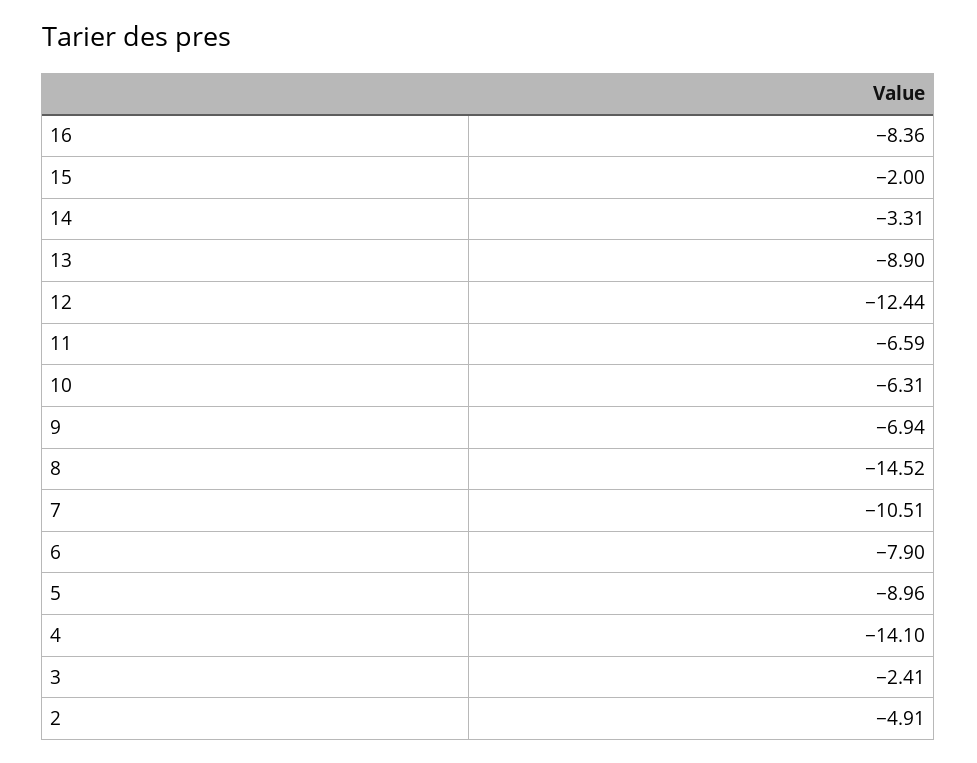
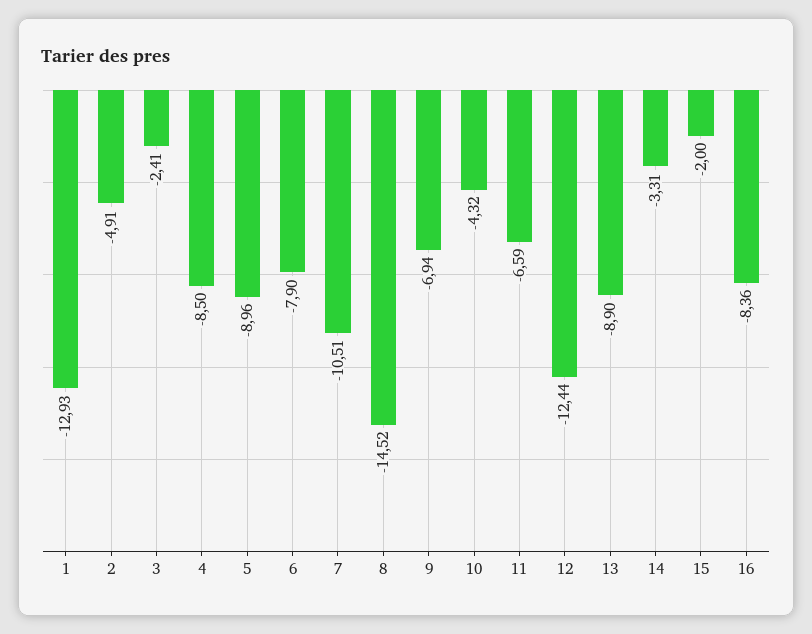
10: -6.31 -> -4.32
4: -14.1 -> -8.5
1: none -> -12.93

